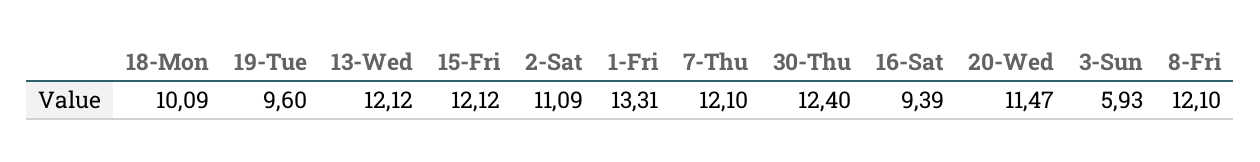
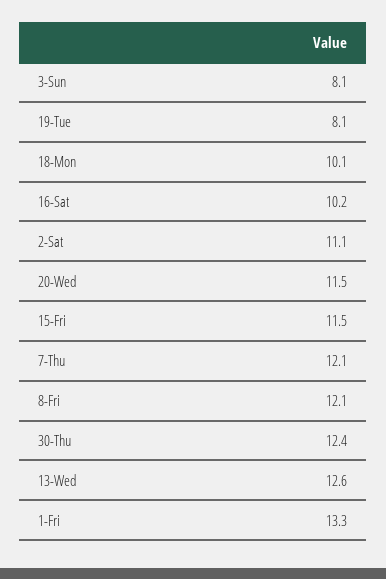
19-Tue: 9.6 -> 8.1
13-Wed: 12.12 -> 12.6
15-Fri: 12.12 -> 11.5
16-Sat: 9.39 -> 10.2
3-Sun: 5.93 -> 8.1

